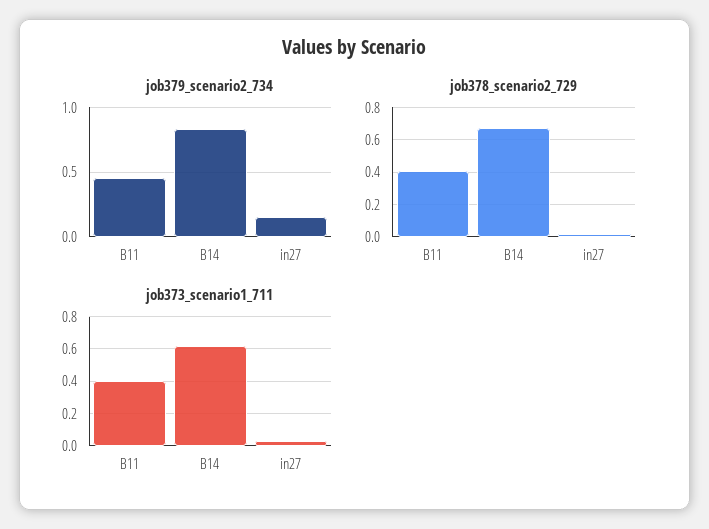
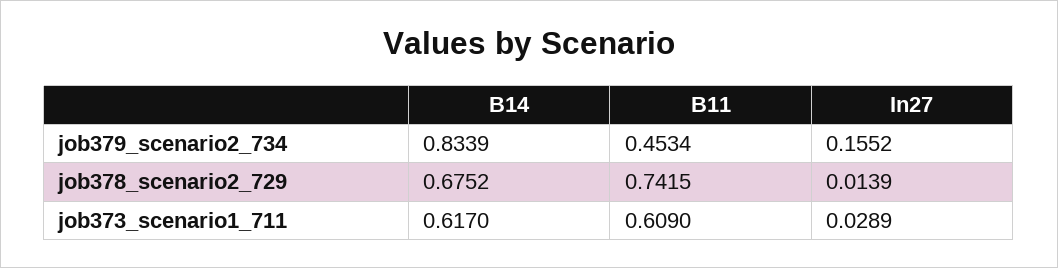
job378_scenario2_729, B11: 0.4 -> 0.7415
job373_scenario1_711, B11: 0.4 -> 0.609

